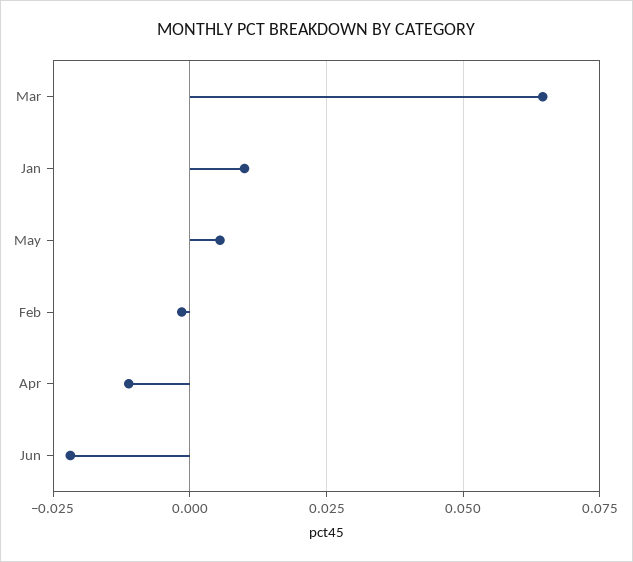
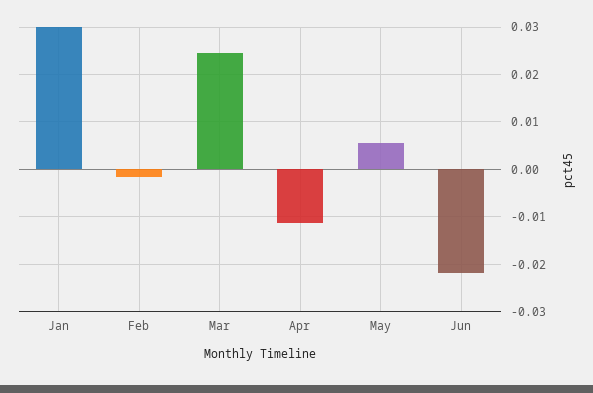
Mar: 0.065 -> 0.024
Jan: 0.01 -> 0.03

